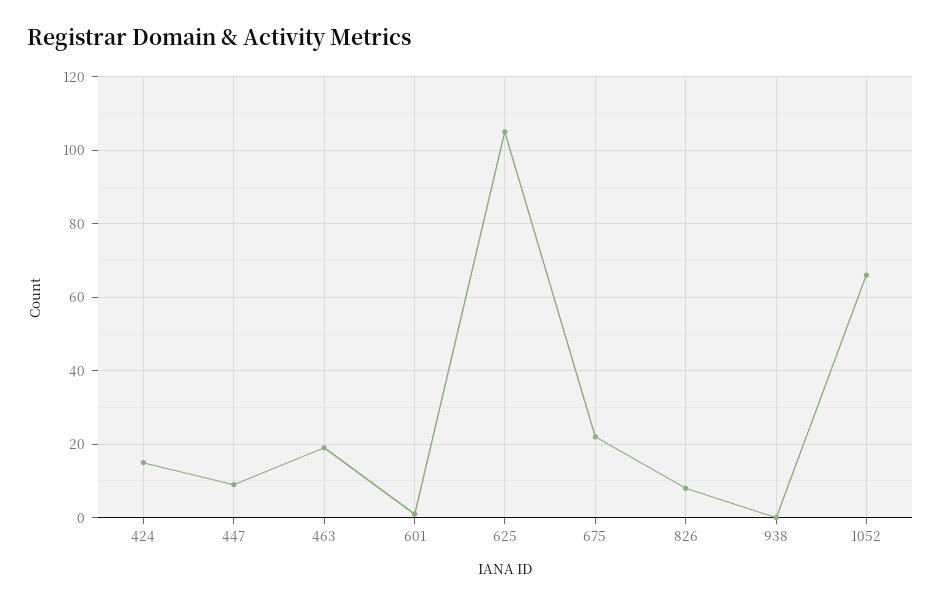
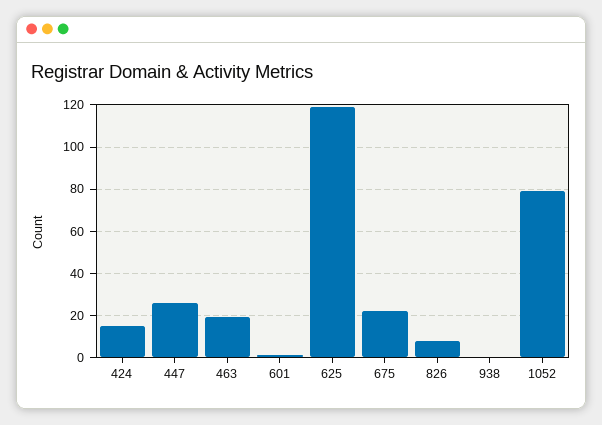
447: 10 -> 25
625: 105 -> 120
1052: 65 -> 80

